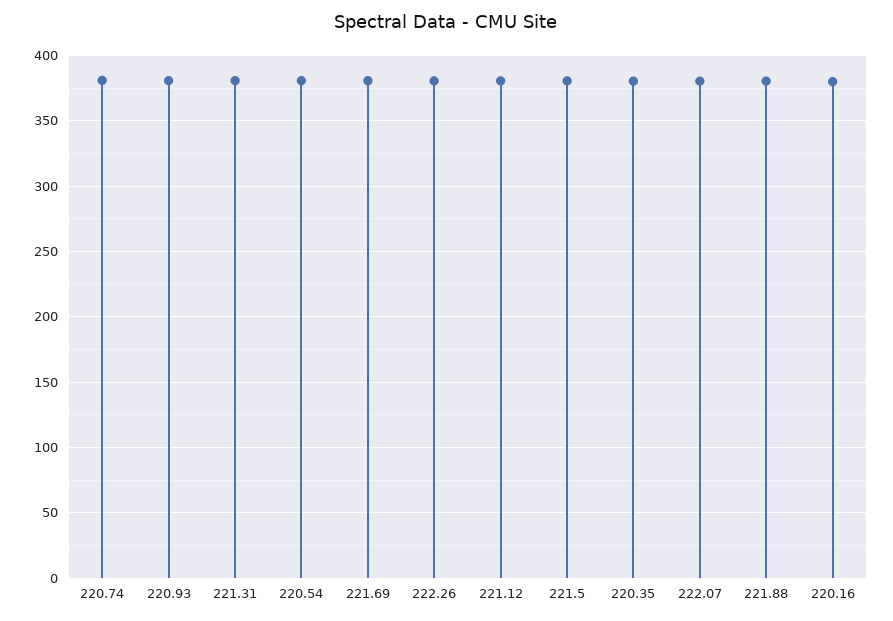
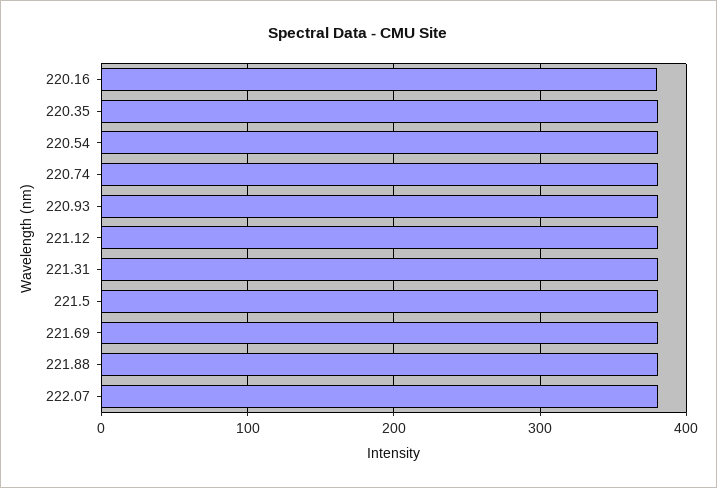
222.26: 380 -> none

